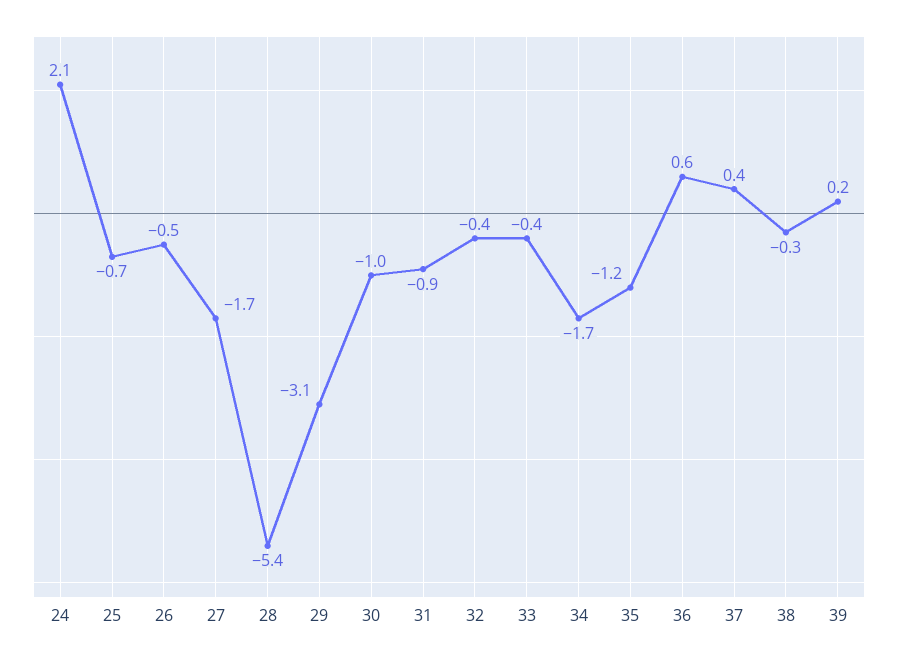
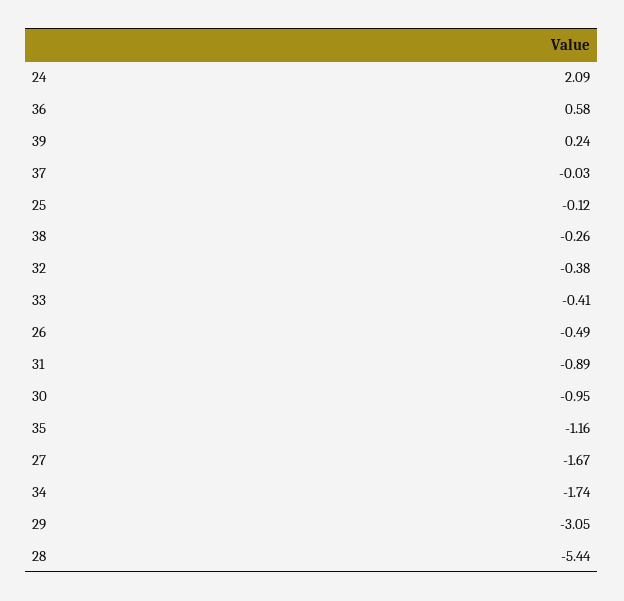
25: -0.7 -> -0.12
37: 0.4 -> -0.03

